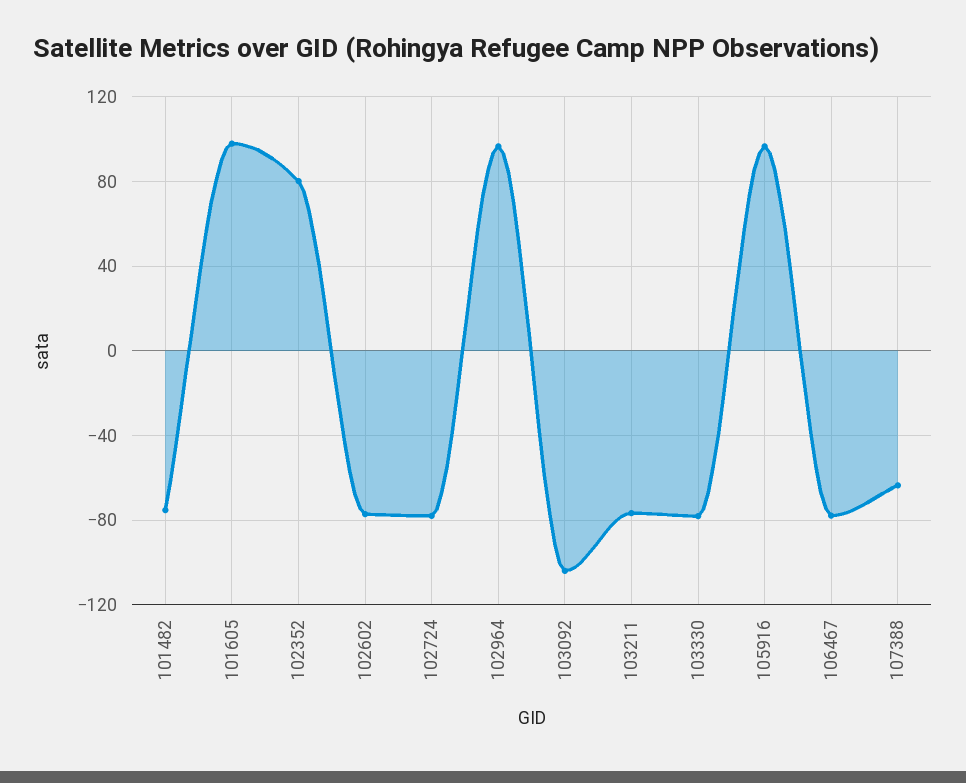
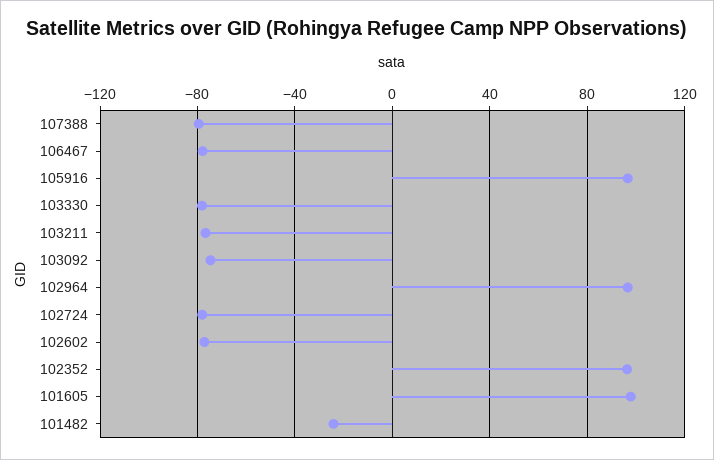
101482: -75 -> -25
102352: 80 -> 95
103092: -105 -> -75
107388: -65 -> -80

